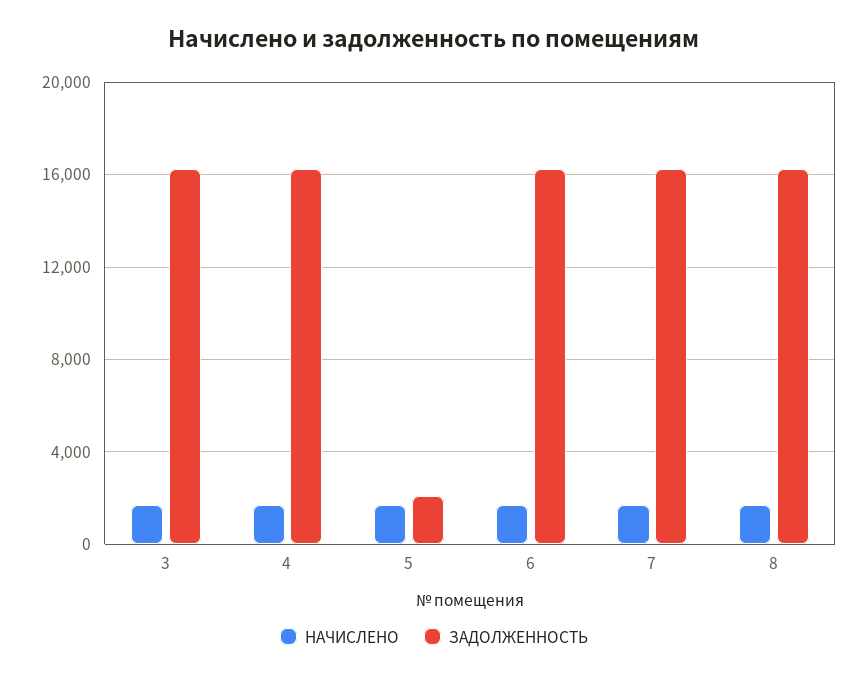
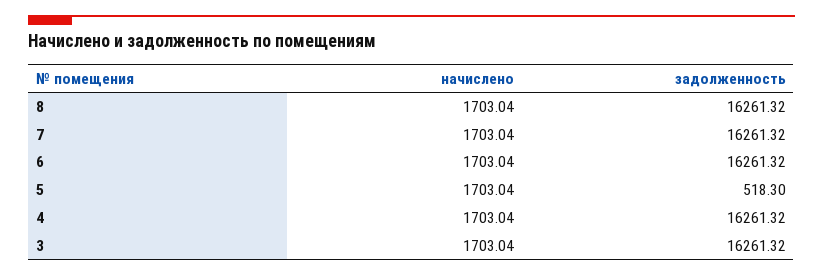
ЗАДОЛЖЕННОСТЬ, 5: 2000 -> 518.3

